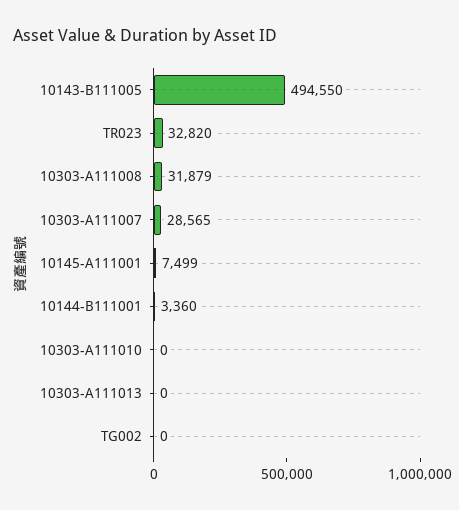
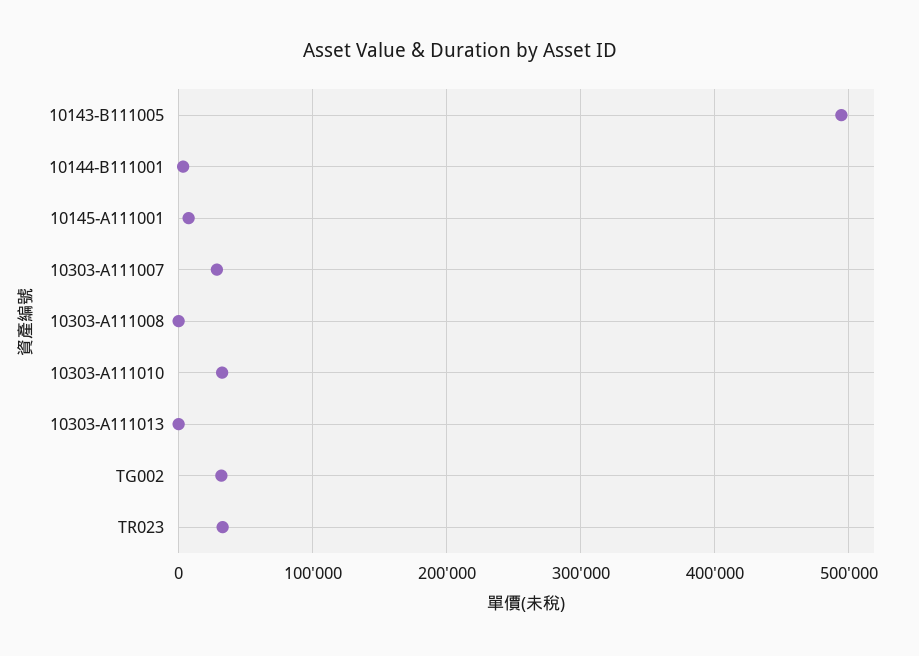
10303-A111008: 31879 -> 0
10303-A111010: 0 -> 30000
TG002: 0 -> 30000

